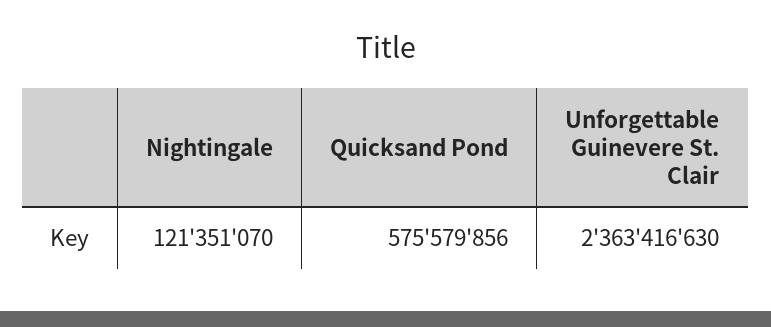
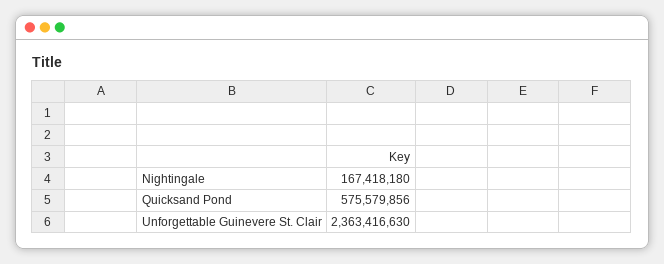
Nightingale: 121351070 -> 167418180

